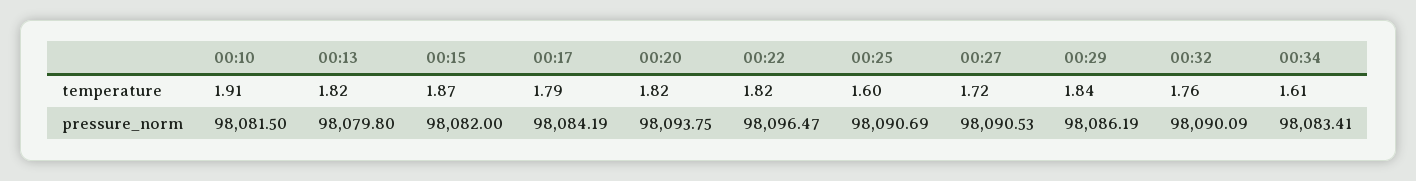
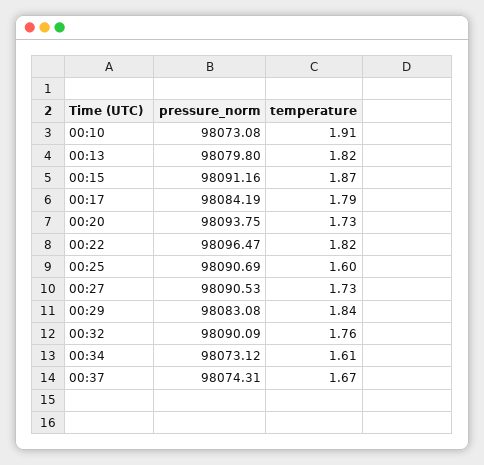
00:20, temperature: 1.82 -> 1.73
00:27, temperature: 1.72 -> 1.73
00:10, pressure_norm: 98081.5 -> 98073.08
00:15, pressure_norm: 98082 -> 98091.16
00:29, pressure_norm: 98086.19 -> 98083.08
00:34, pressure_norm: 98083.41 -> 98073.12
00:37, pressure_norm: none -> 98074.31
00:37, temperature: none -> 1.67

